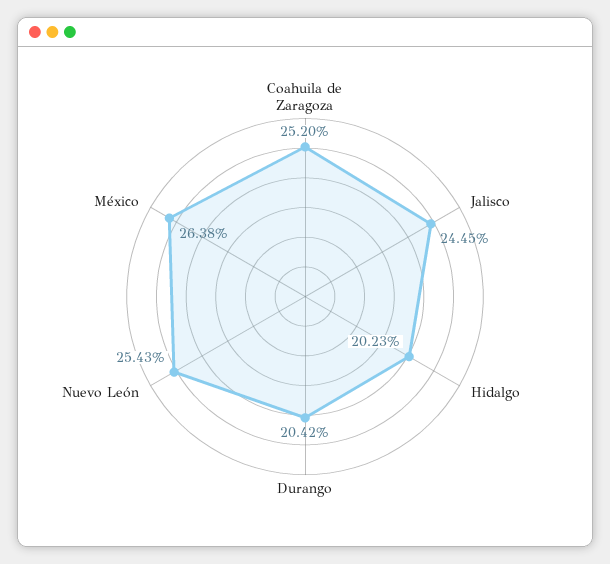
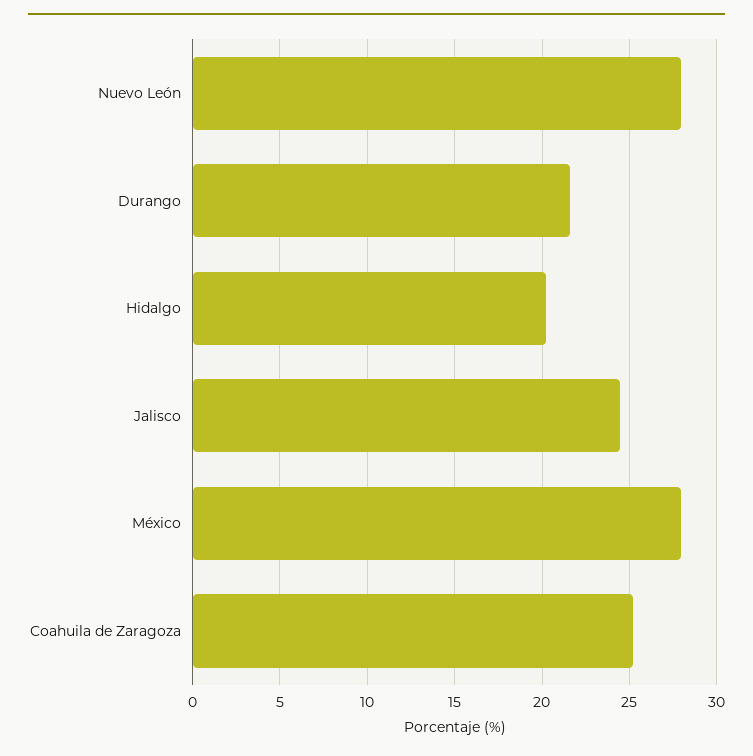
Durango: 20.42 -> 21.5
Nuevo León: 25.43 -> 28
México: 26.38 -> 28

